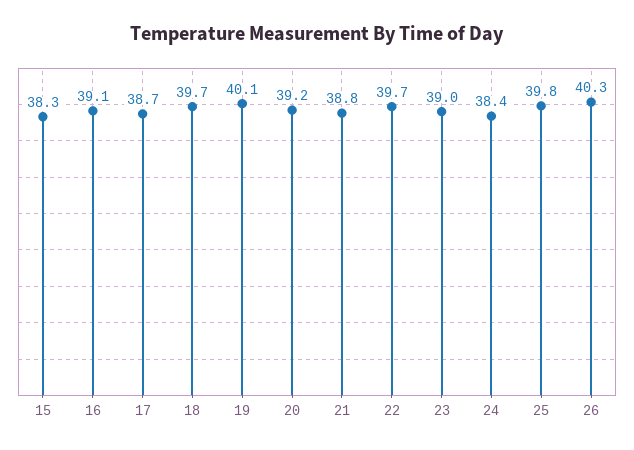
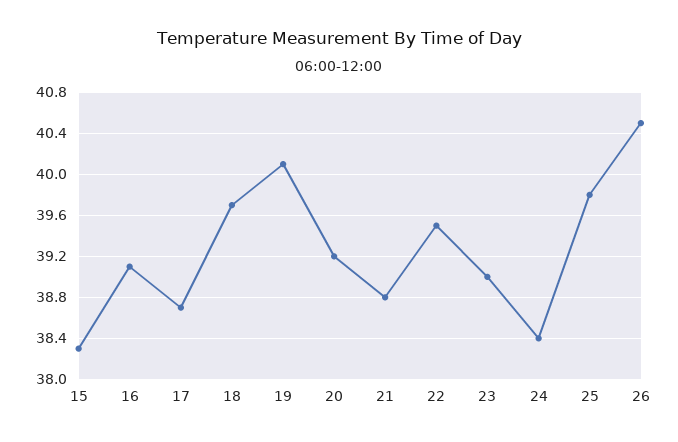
22: 39.7 -> 39.5
26: 40.3 -> 40.5

